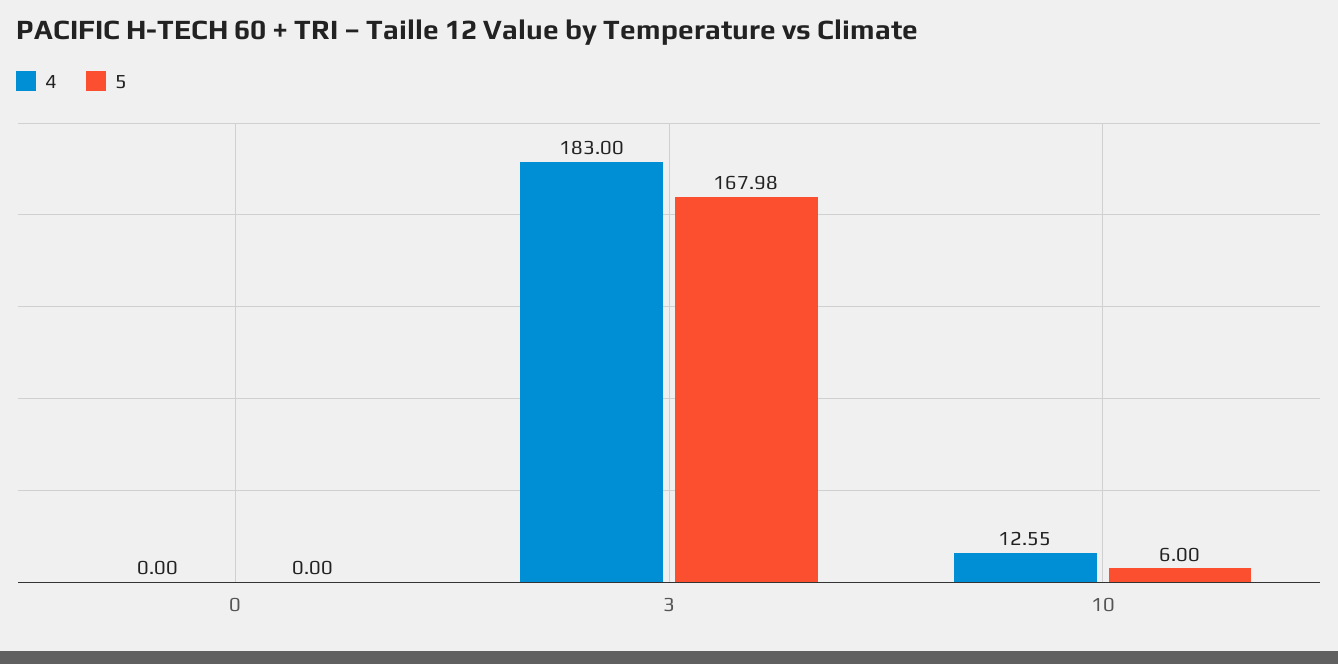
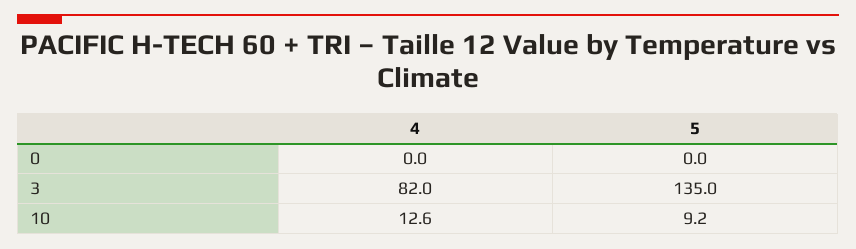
4, 3: 183 -> 82
5, 3: 167.98 -> 135
5, 10: 6 -> 9.2

